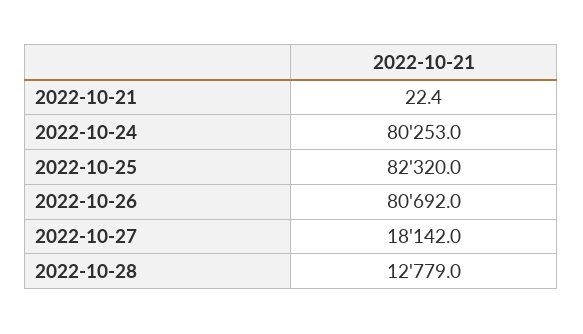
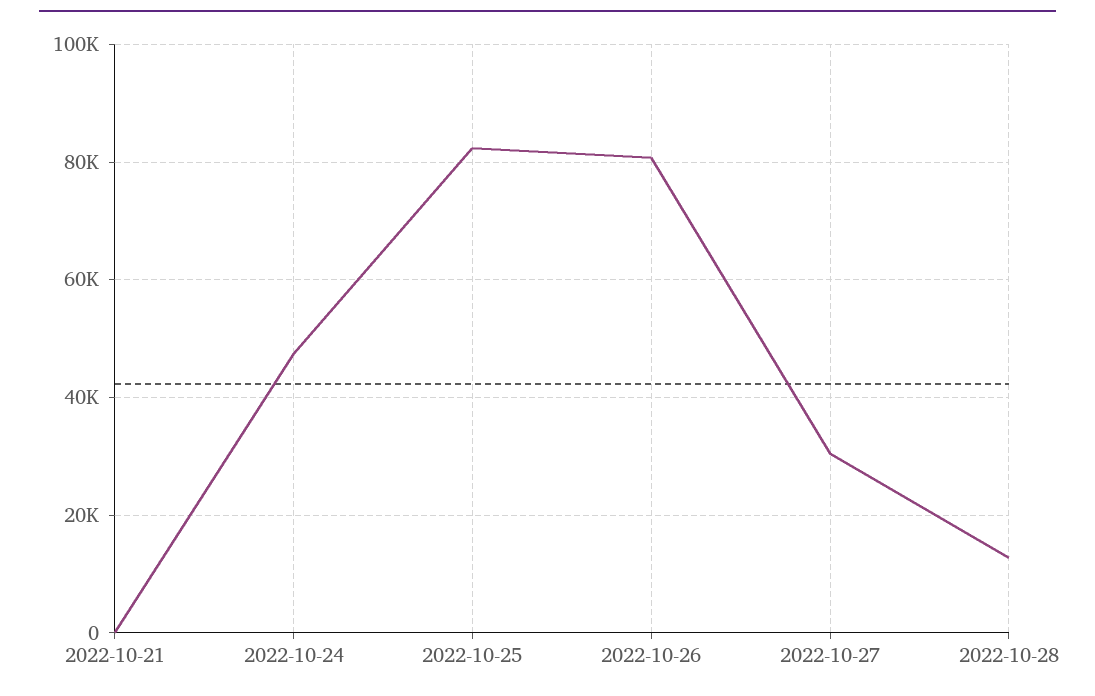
2022-10-24: 80253 -> 48000
2022-10-27: 18142 -> 30000

